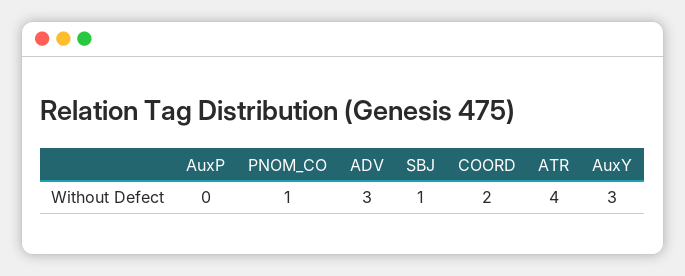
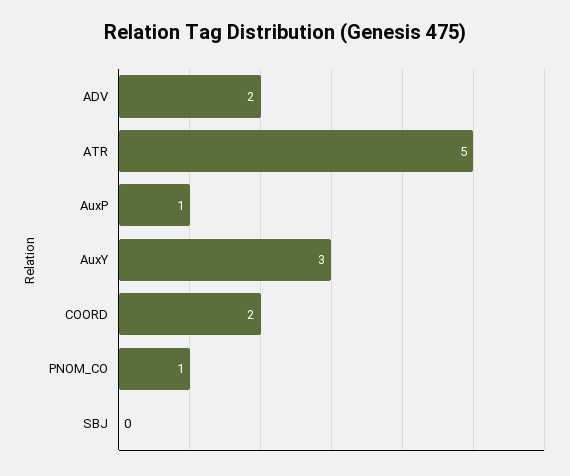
AuxP: 0 -> 1
ADV: 3 -> 2
SBJ: 1 -> 0
ATR: 4 -> 5

